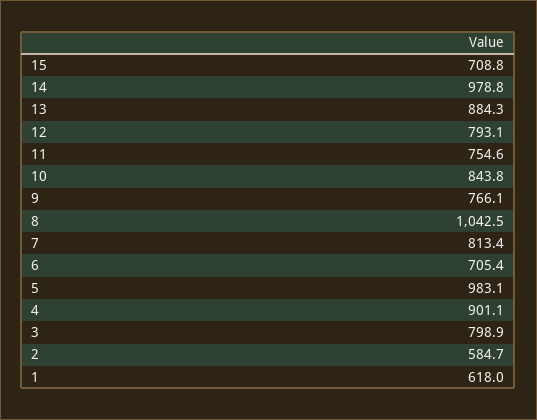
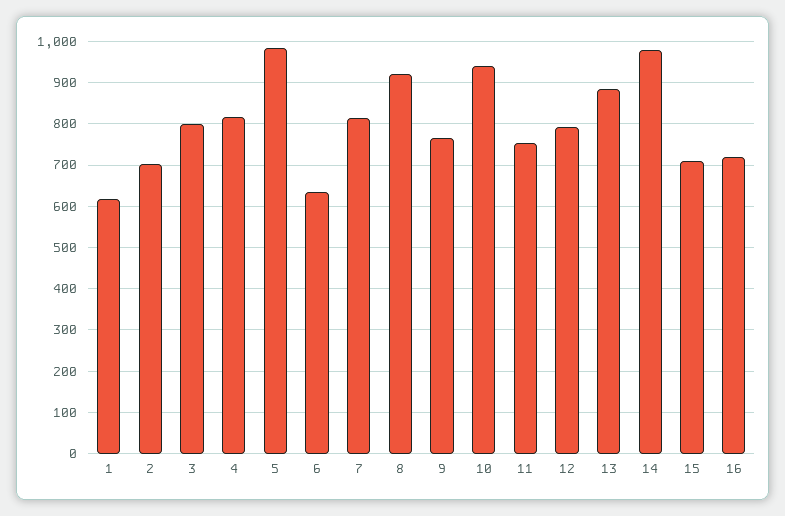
10: 843.8 -> 940
8: 1042.5 -> 920
6: 705.4 -> 640
4: 901.1 -> 820
2: 584.7 -> 700
16: none -> 720

